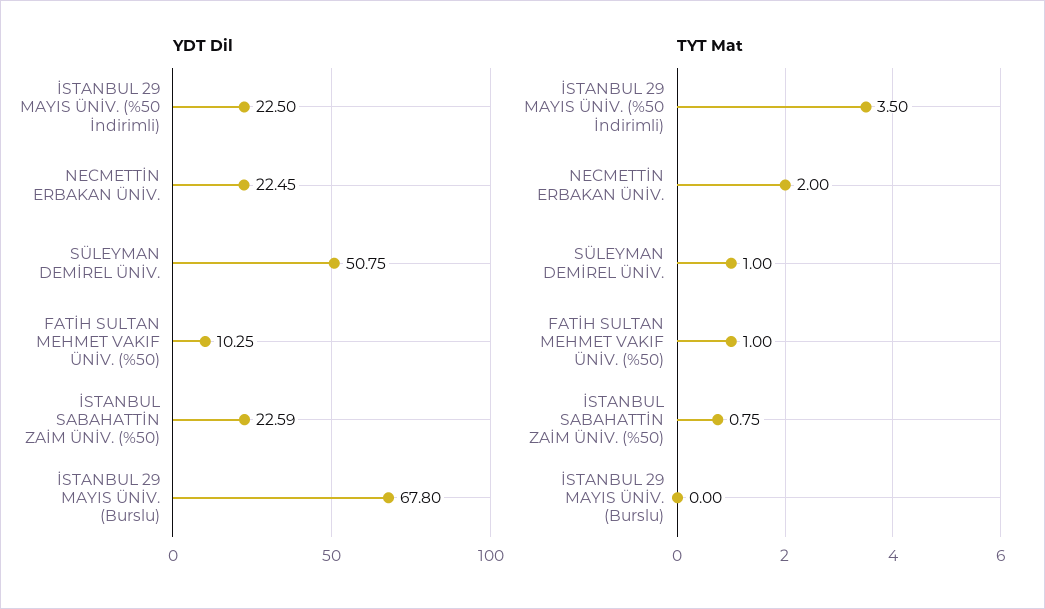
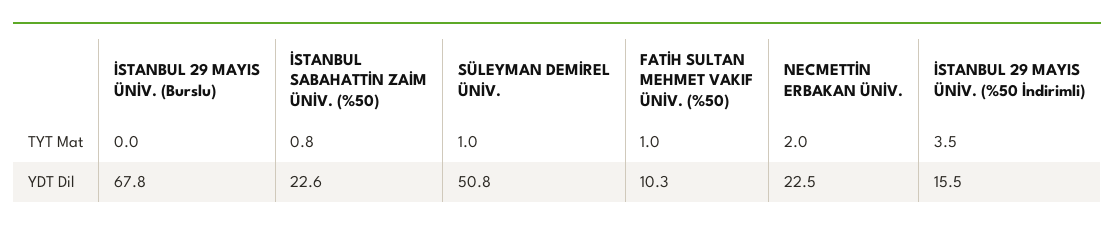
YDT Dil, İSTANBUL 29 MAYIS ÜNİV. (%50 İndirimli): 22.5 -> 15.5

